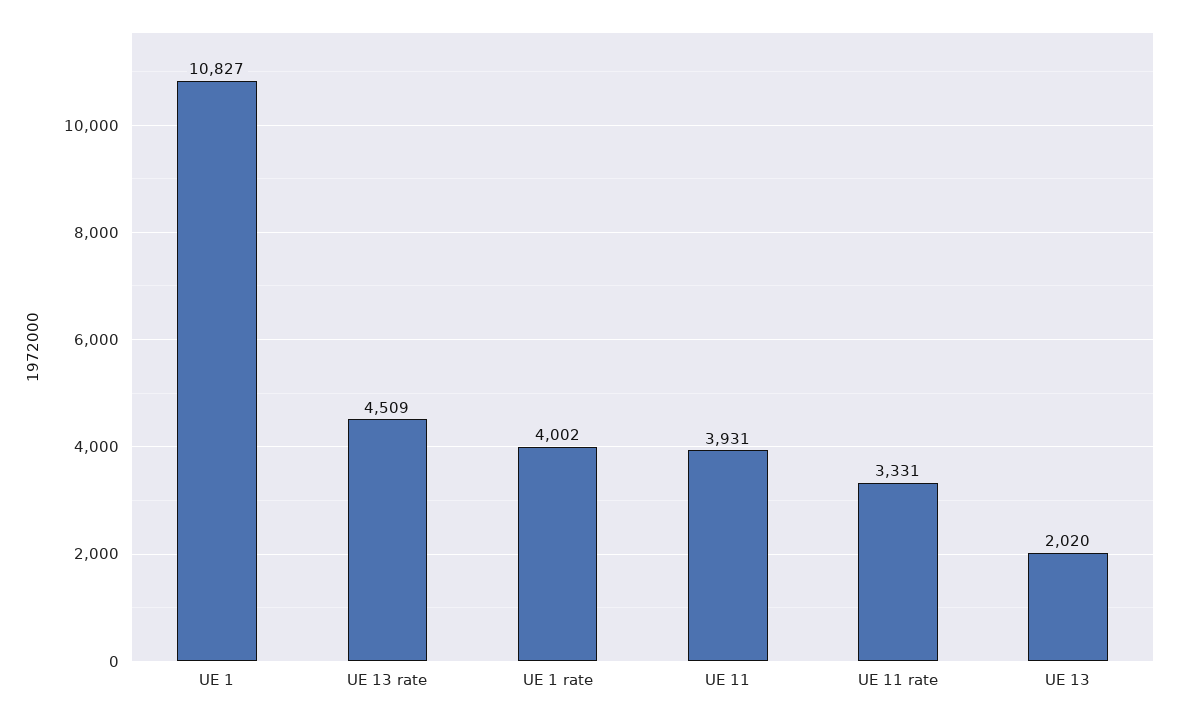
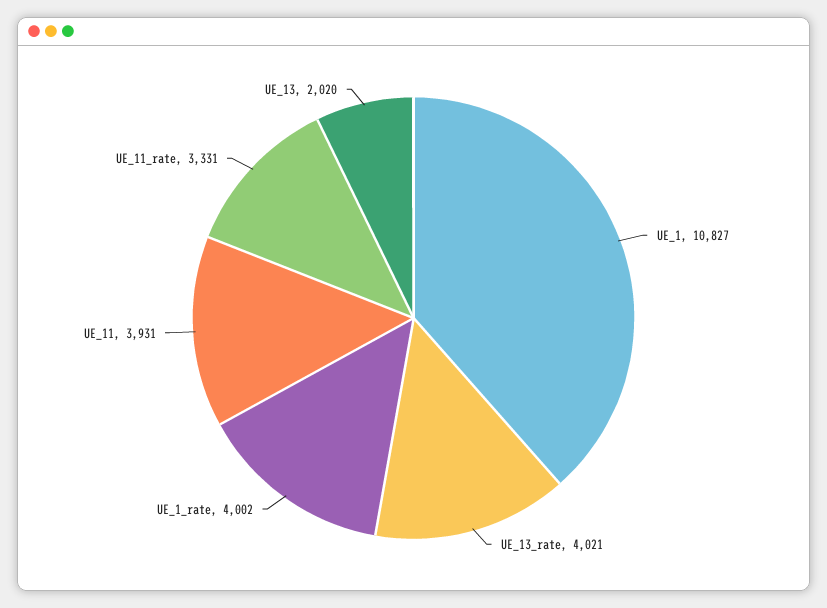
UE 13 rate: 4509 -> 4021

